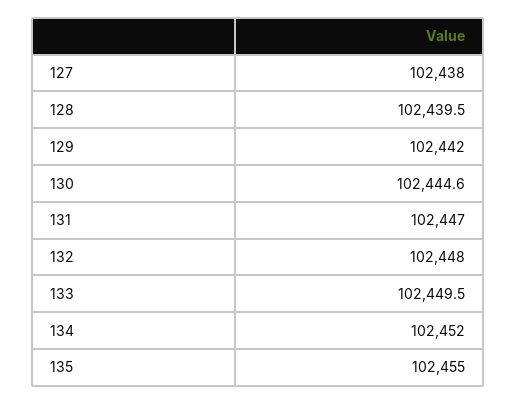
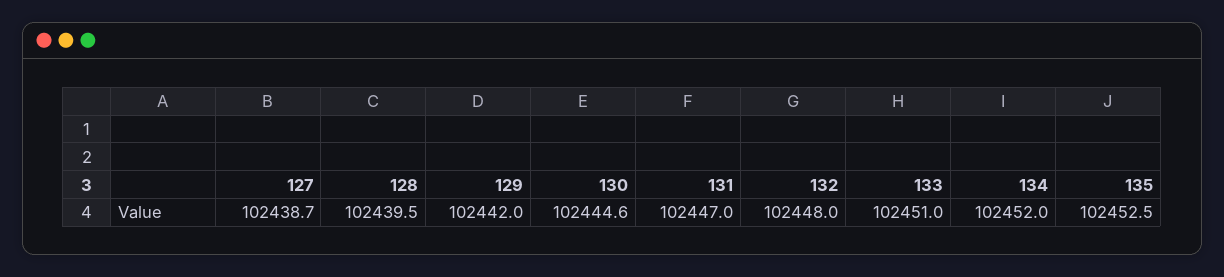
127: 102438 -> 102438.7
133: 102449.5 -> 102451
135: 102455 -> 102452.5

